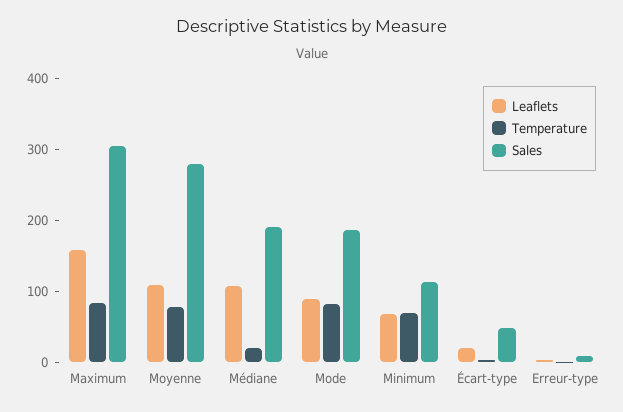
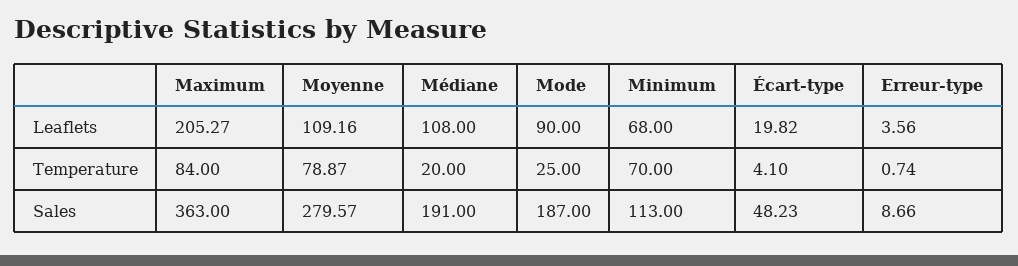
Leaflets, Maximum: 160 -> 205.27
Sales, Maximum: 300 -> 363
Temperature, Mode: 80 -> 25

